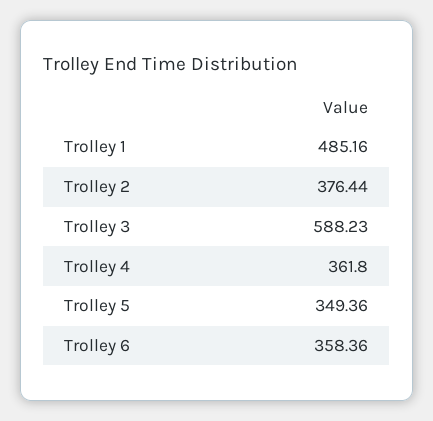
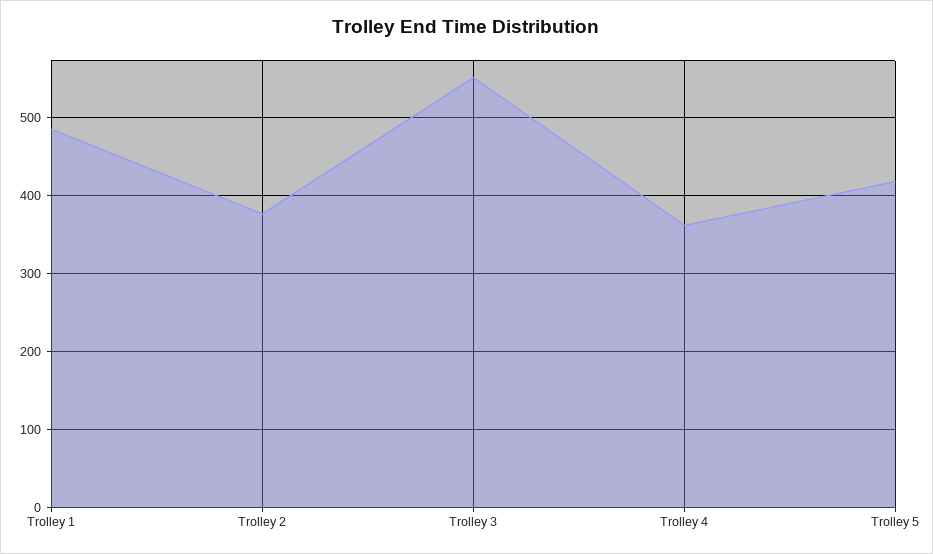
Trolley 3: 588.23 -> 550
Trolley 5: 349.36 -> 420
Trolley 6: 358.36 -> none

